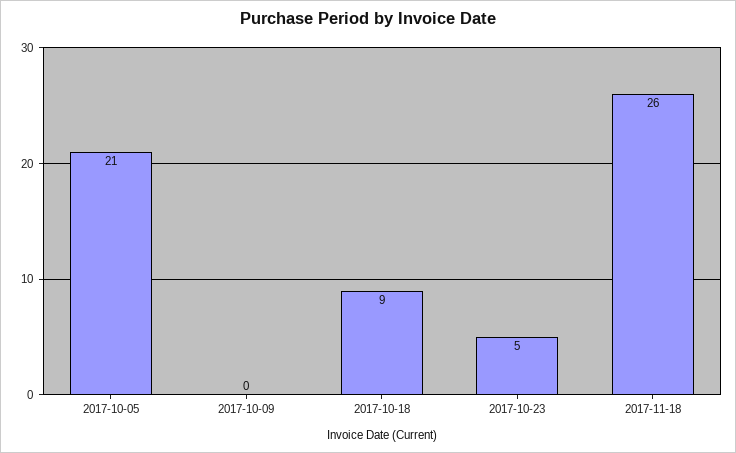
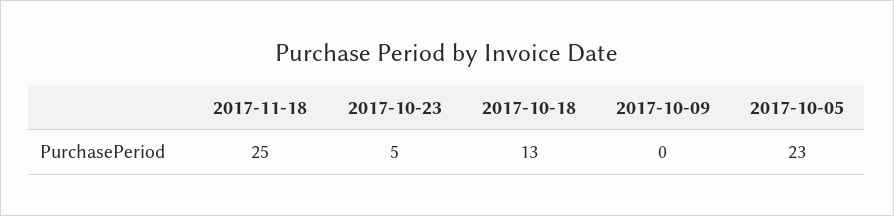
2017-10-05: 21 -> 23
2017-10-18: 9 -> 13
2017-11-18: 26 -> 25

